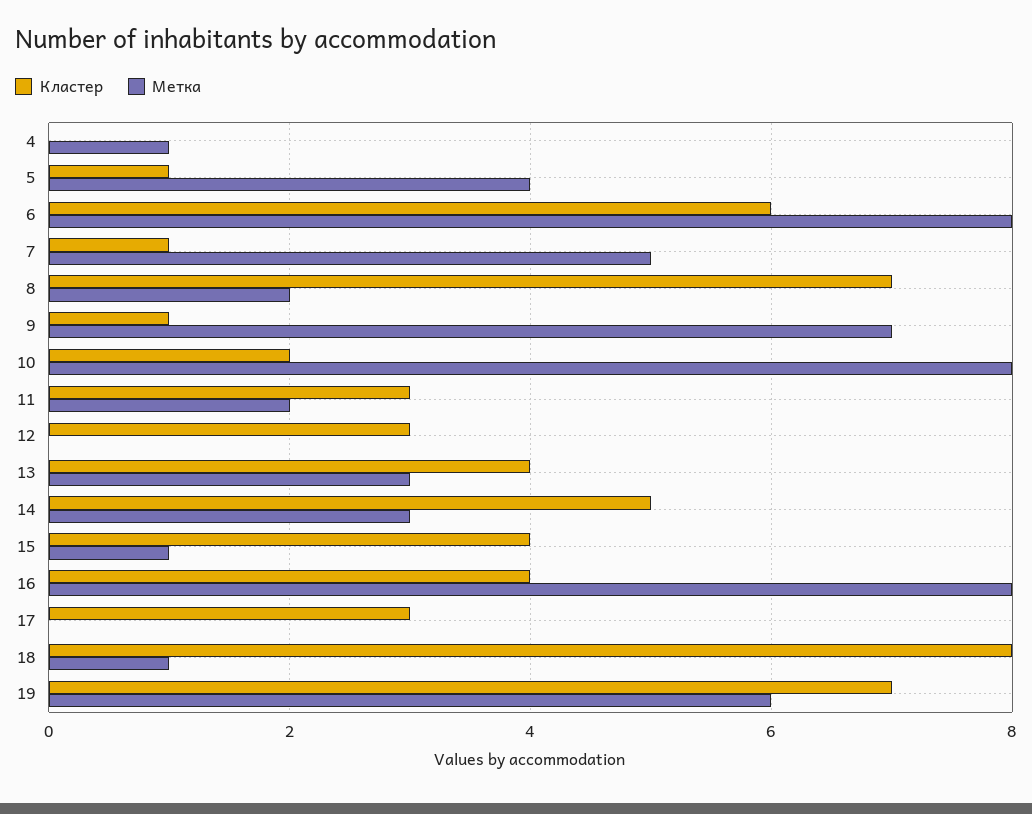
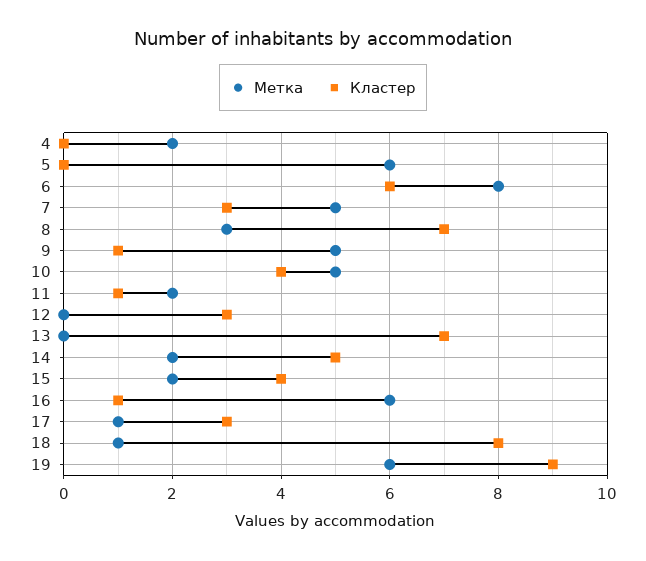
Метка, 4: 1 -> 2
Кластер, 5: 1 -> 0
Метка, 5: 4 -> 6
Кластер, 7: 1 -> 3
Метка, 8: 2 -> 3
Метка, 9: 7 -> 5
Кластер, 10: 2 -> 4
Метка, 10: 8 -> 5
Кластер, 11: 3 -> 1
Кластер, 13: 4 -> 7
Метка, 13: 3 -> 0
Метка, 14: 3 -> 2
Метка, 15: 1 -> 2
Кластер, 16: 4 -> 1
Метка, 16: 8 -> 6
Метка, 17: 0 -> 1
Кластер, 19: 7 -> 9

